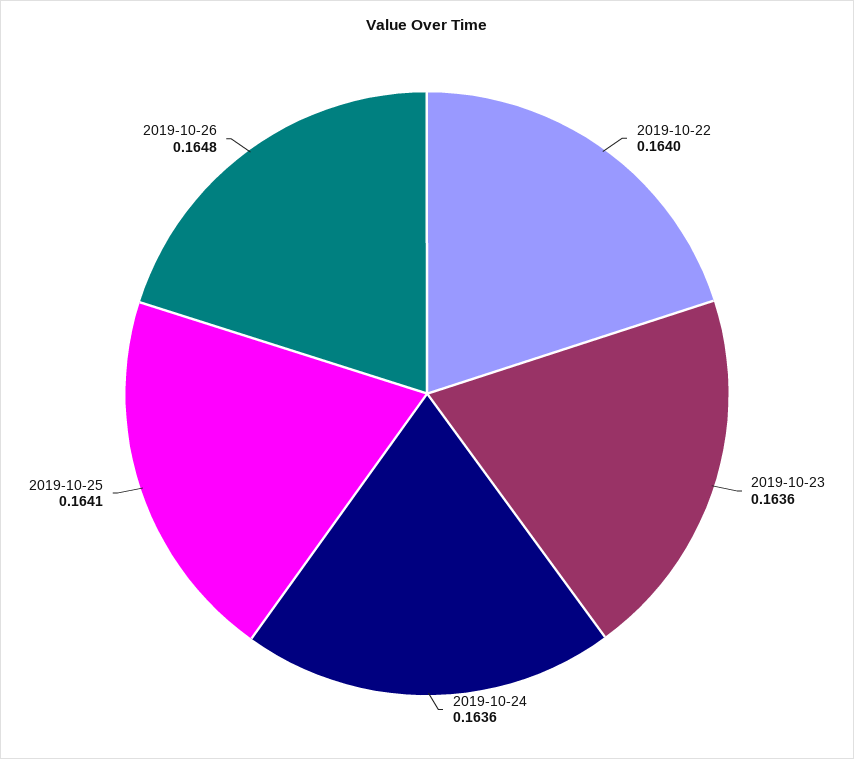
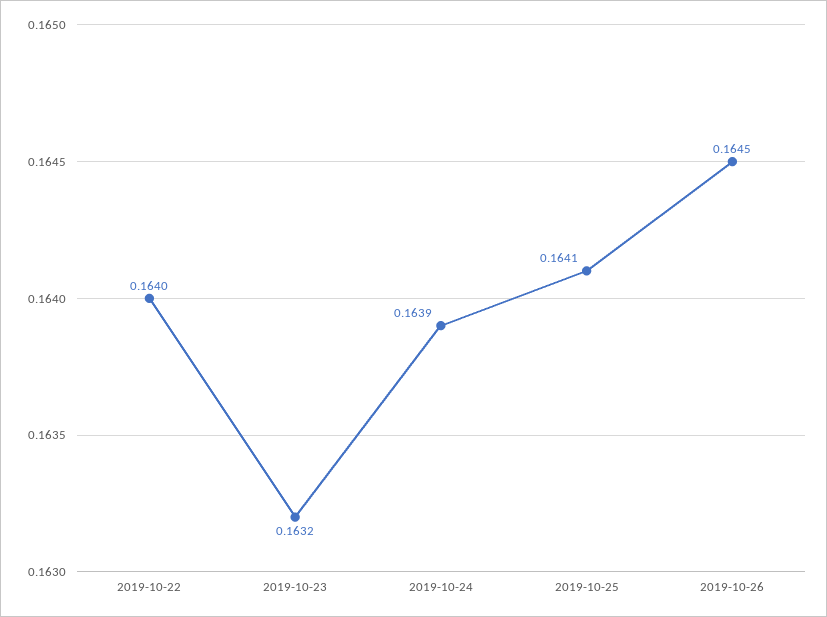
2019-10-23: 0.1636 -> 0.1632
2019-10-24: 0.1636 -> 0.1639
2019-10-26: 0.1648 -> 0.1645

